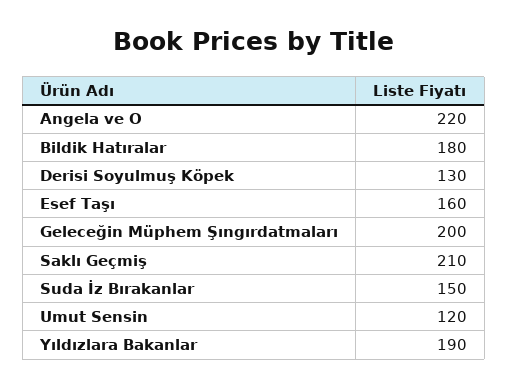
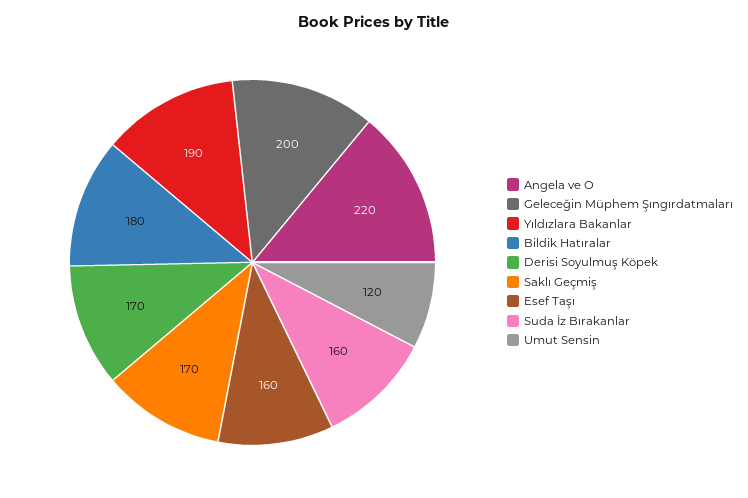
Derisi Soyulmuş Köpek: 130 -> 170
Saklı Geçmiş: 210 -> 170
Suda İz Bırakanlar: 150 -> 160

